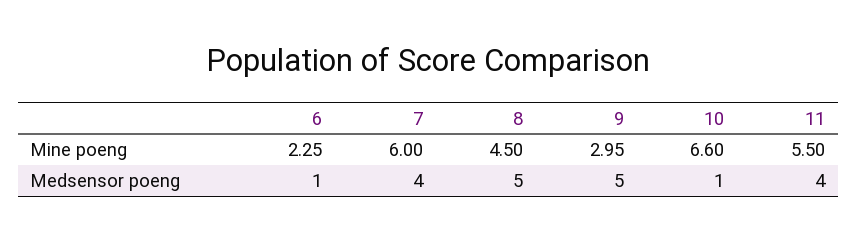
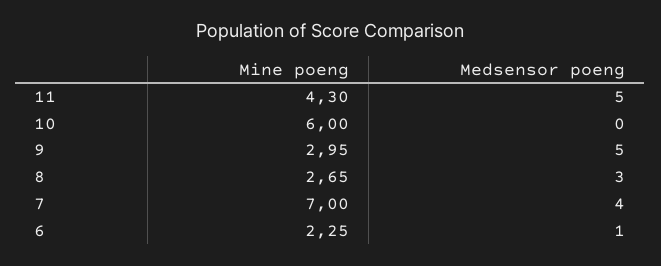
7, Mine poeng: 6 -> 7
8, Mine poeng: 4.5 -> 2.65
10, Mine poeng: 6.6 -> 6
11, Mine poeng: 5.5 -> 4.3
8, Medsensor poeng: 5 -> 3
10, Medsensor poeng: 1 -> 0
11, Medsensor poeng: 4 -> 5

